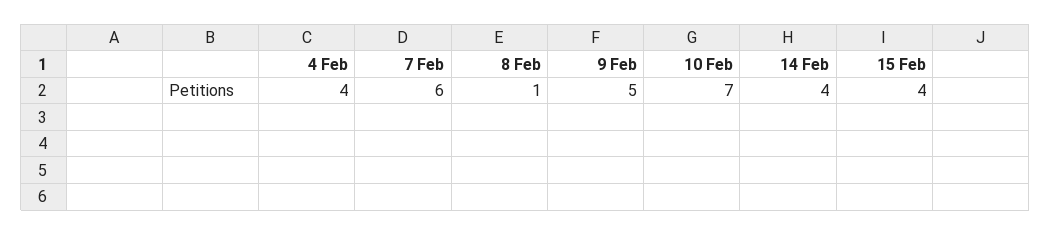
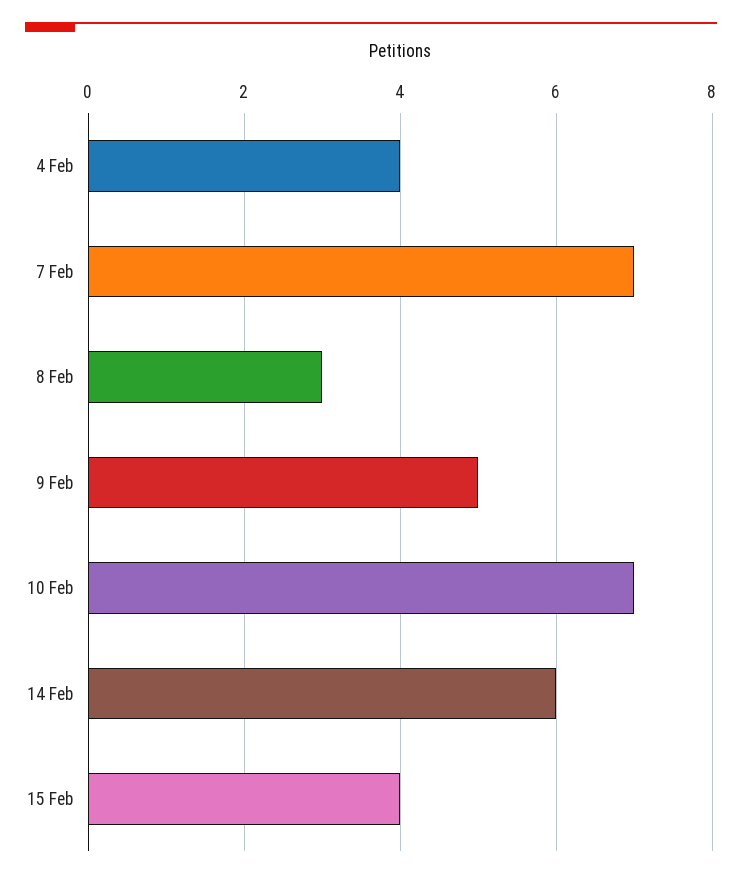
7 Feb: 6 -> 7
8 Feb: 1 -> 3
14 Feb: 4 -> 6

